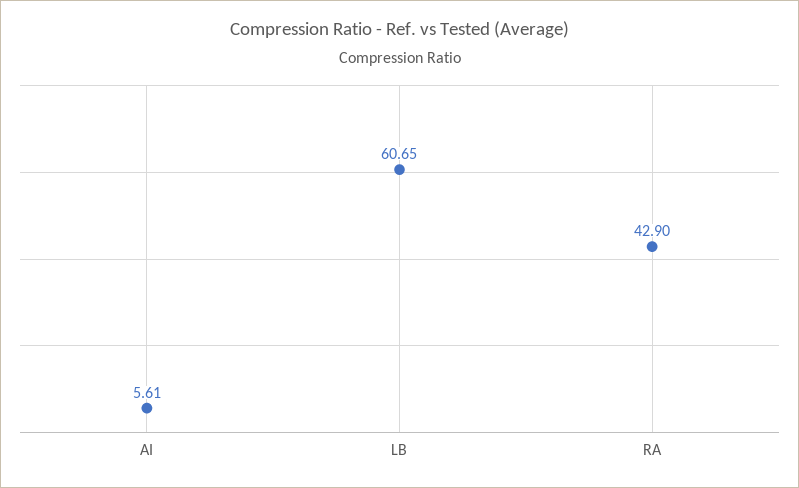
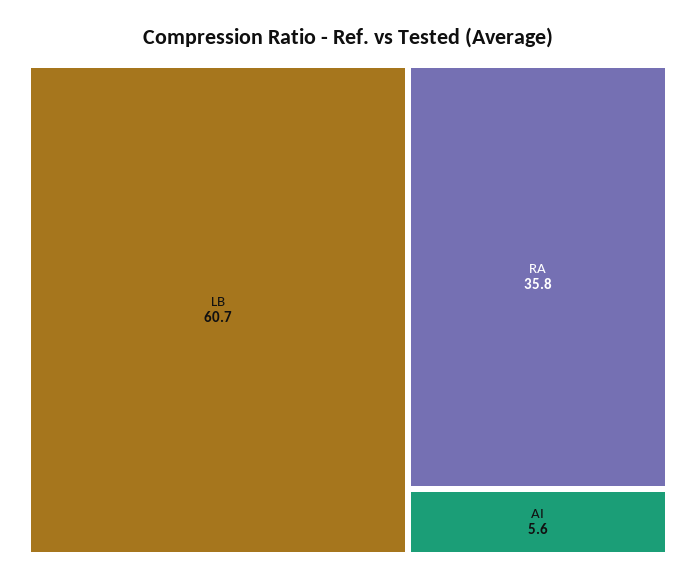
RA: 42.9 -> 35.8

